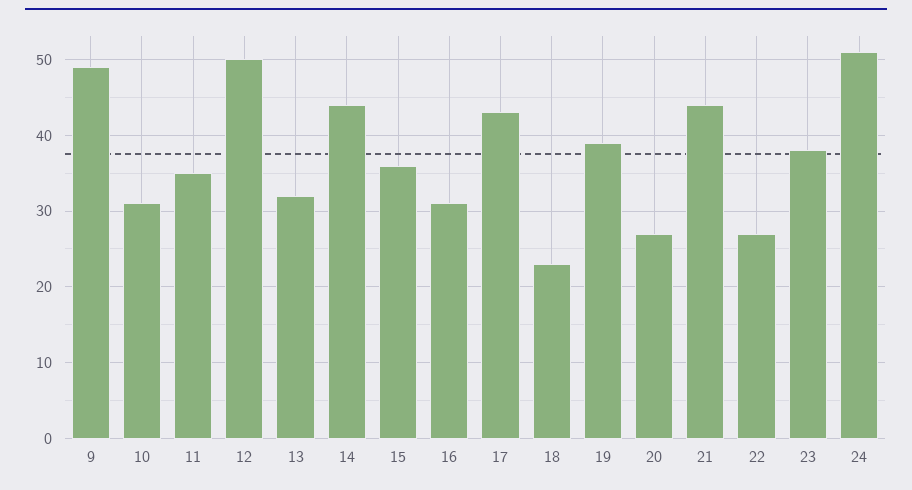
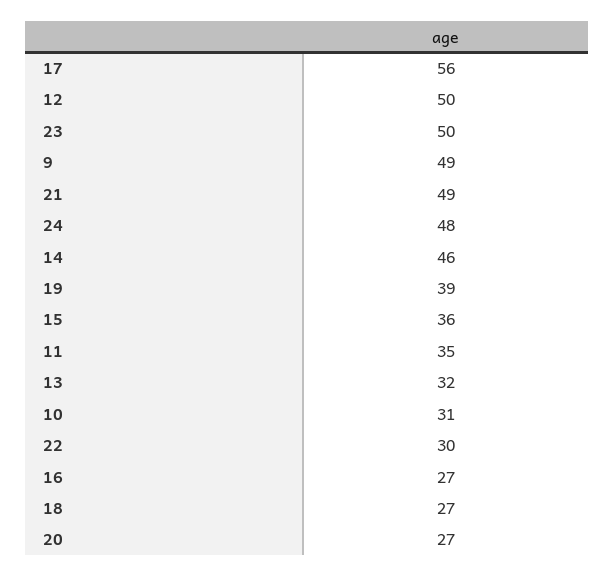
14: 44 -> 46
16: 31 -> 27
17: 43 -> 56
18: 23 -> 27
21: 44 -> 49
22: 27 -> 30
23: 38 -> 50
24: 51 -> 48

